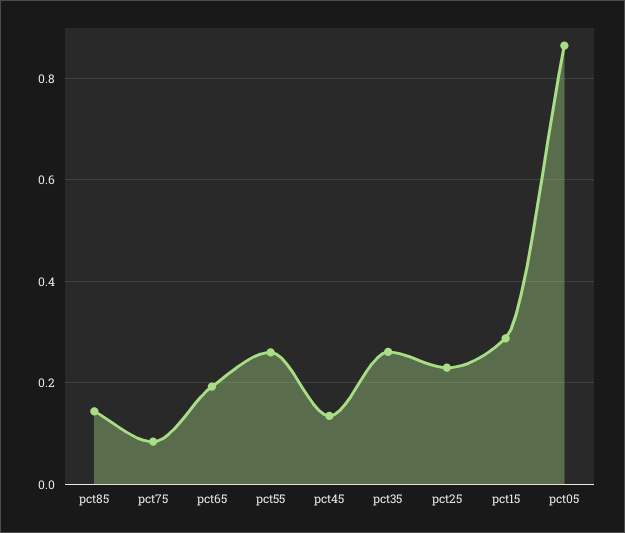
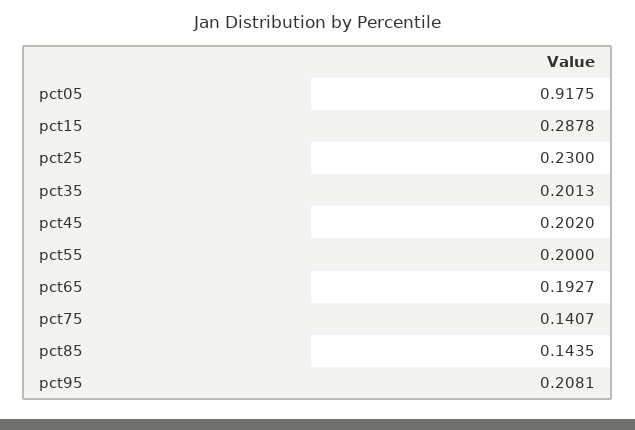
pct75: 0.08 -> 0.1407
pct55: 0.26 -> 0.2
pct45: 0.14 -> 0.202
pct35: 0.26 -> 0.2013
pct05: 0.86 -> 0.9175
pct95: none -> 0.2081

